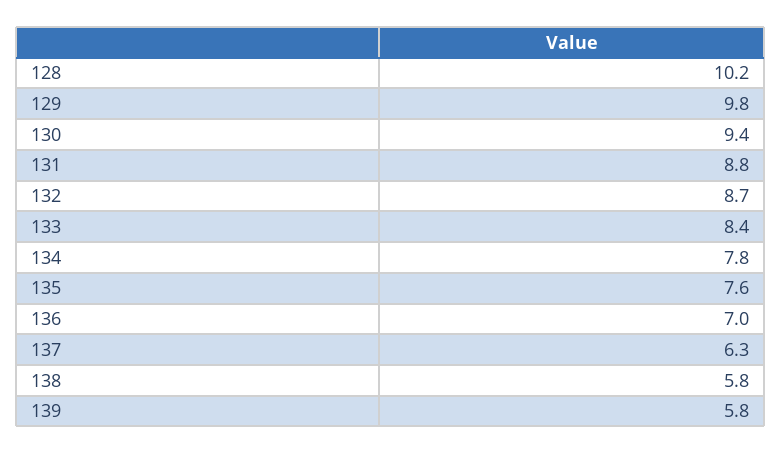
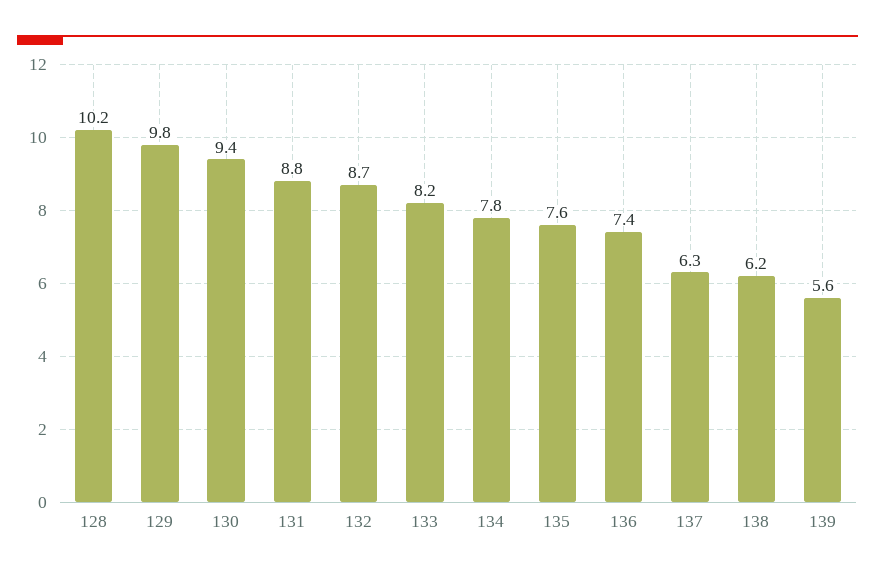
133: 8.4 -> 8.2
136: 7 -> 7.4
138: 5.8 -> 6.2
139: 5.8 -> 5.6

